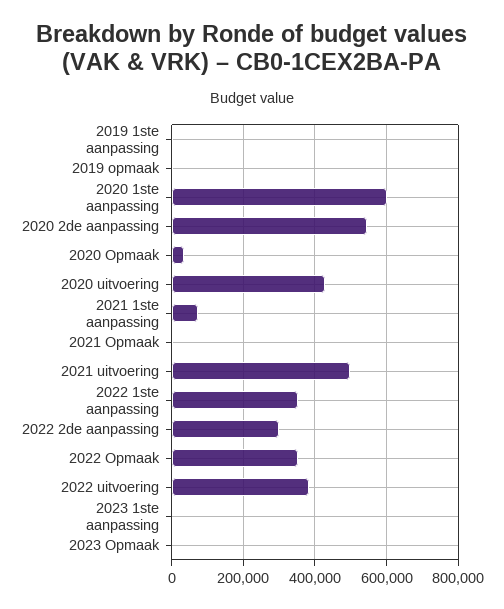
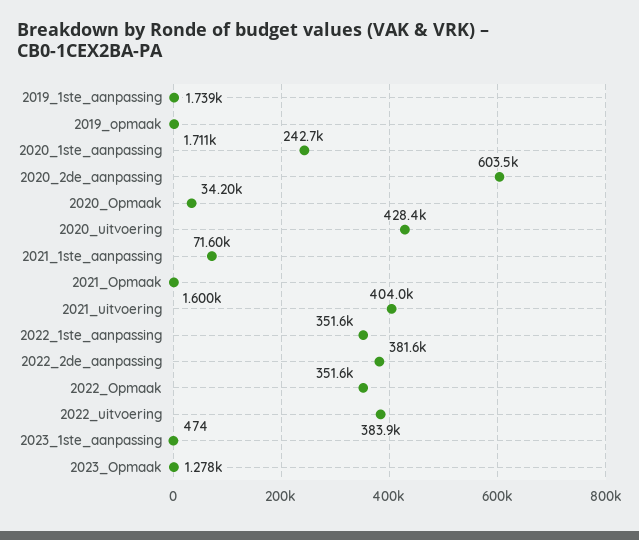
2020 1ste aanpassing: 600000 -> 242700
2020 2de aanpassing: 540000 -> 603500
2021 uitvoering: 500000 -> 404000
2022 2de aanpassing: 300000 -> 381600

